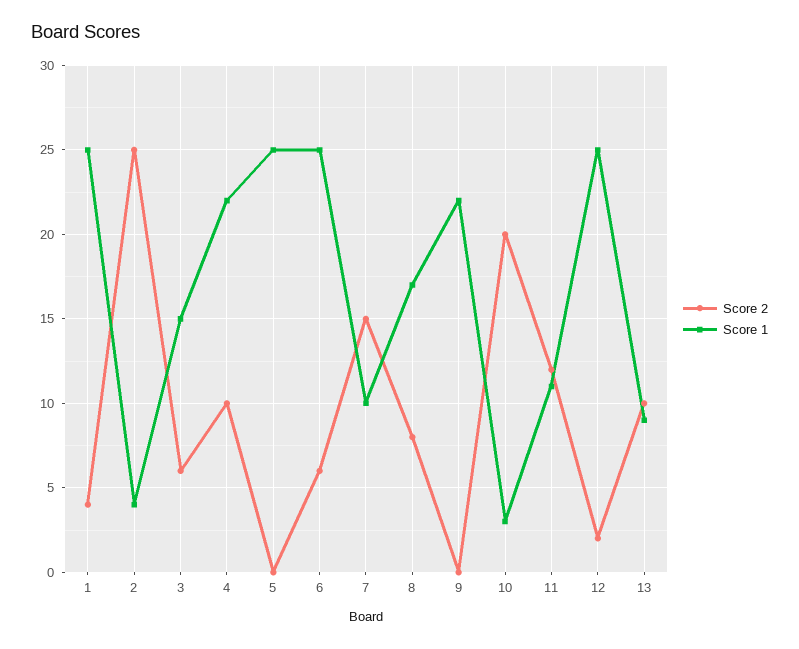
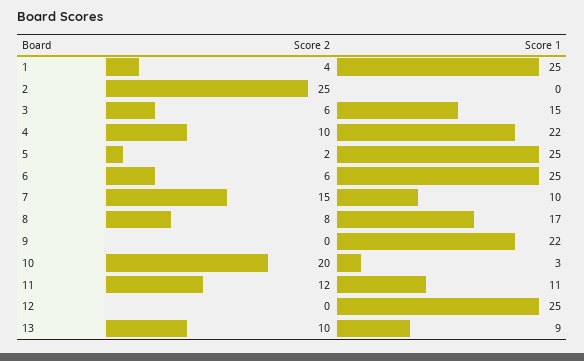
Score 1, 2: 4 -> 0
Score 2, 5: 0 -> 2
Score 2, 12: 2 -> 0

